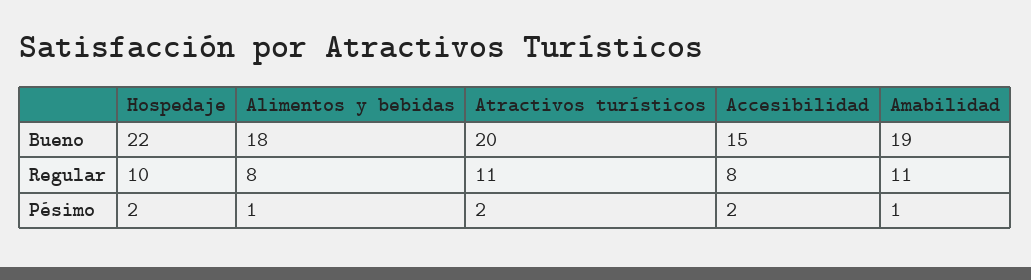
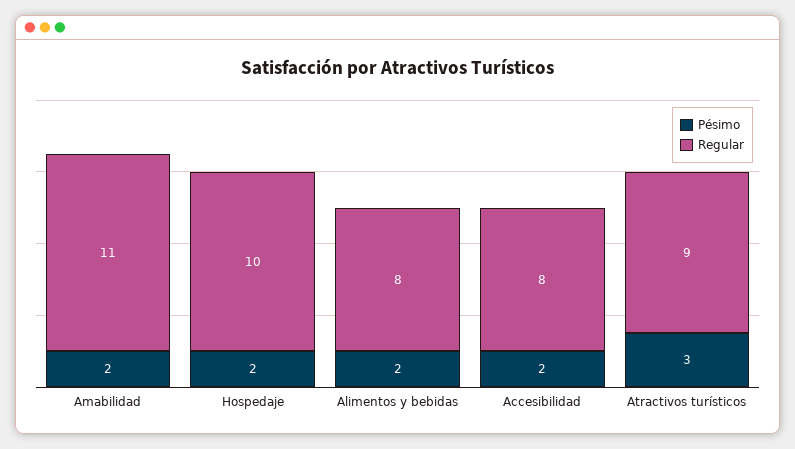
Bueno, Hospedaje: 22 -> none
Bueno, Alimentos y bebidas: 18 -> none
Bueno, Atractivos turísticos: 20 -> none
Bueno, Accesibilidad: 15 -> none
Bueno, Amabilidad: 19 -> none
Regular, Atractivos turísticos: 11 -> 9
Pésimo, Alimentos y bebidas: 1 -> 2
Pésimo, Atractivos turísticos: 2 -> 3
Pésimo, Amabilidad: 1 -> 2

